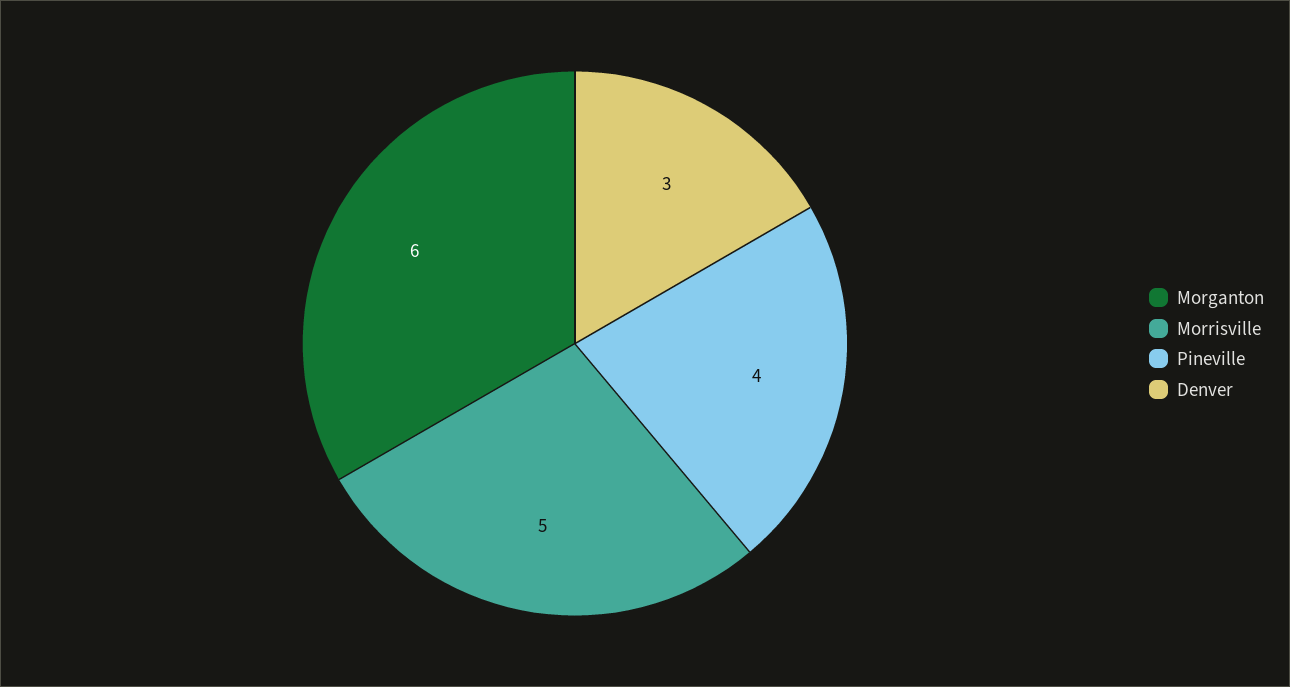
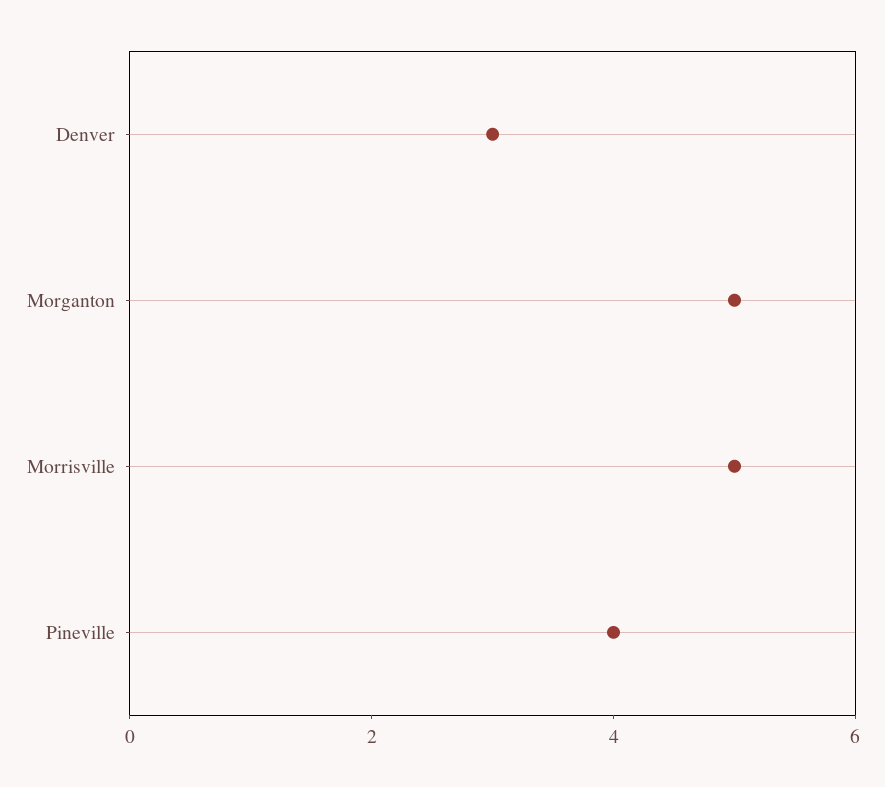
Morganton: 6 -> 5

